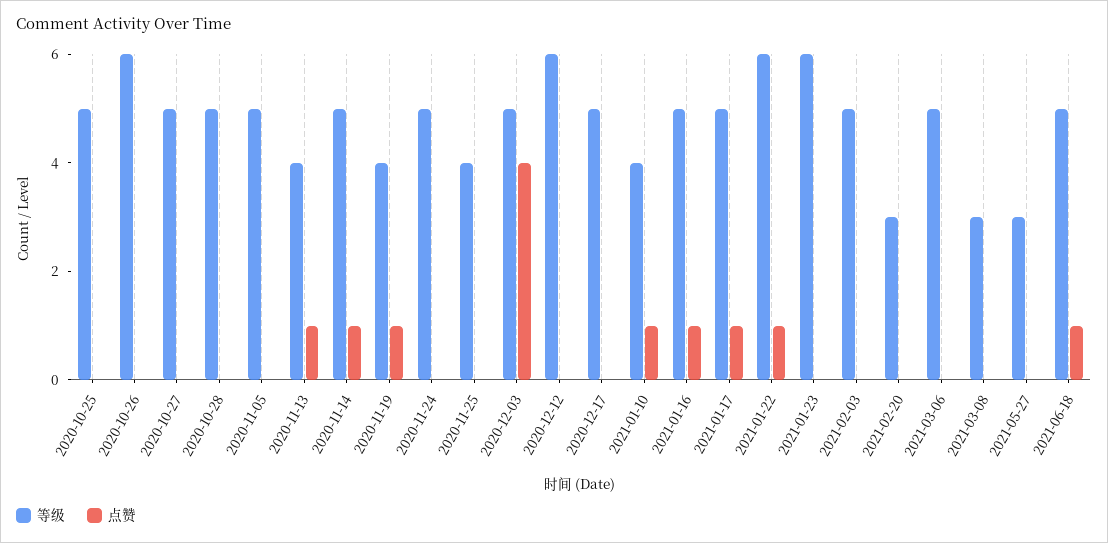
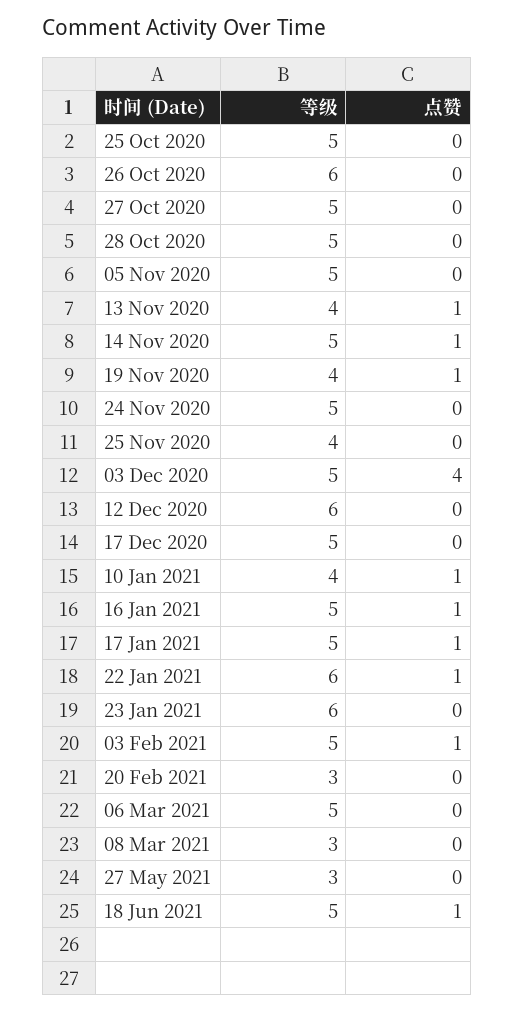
点赞, 2021-02-03: 0 -> 1

